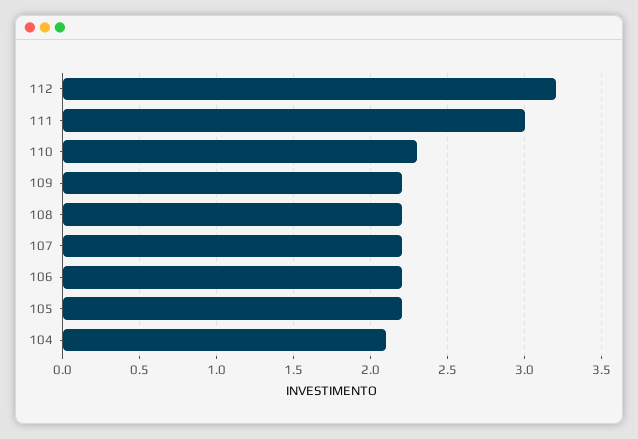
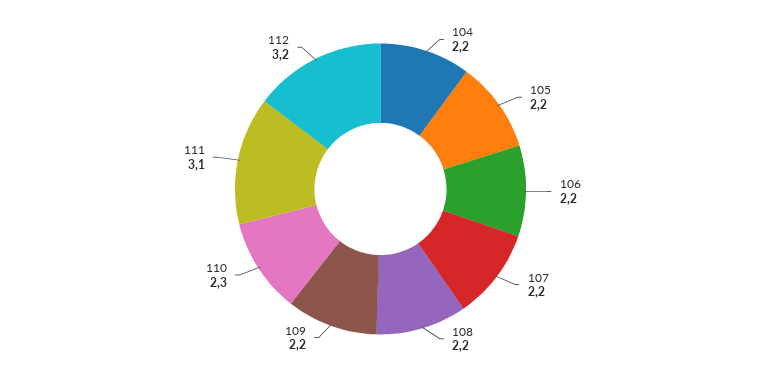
111: 3 -> 3.1
104: 2.1 -> 2.2

